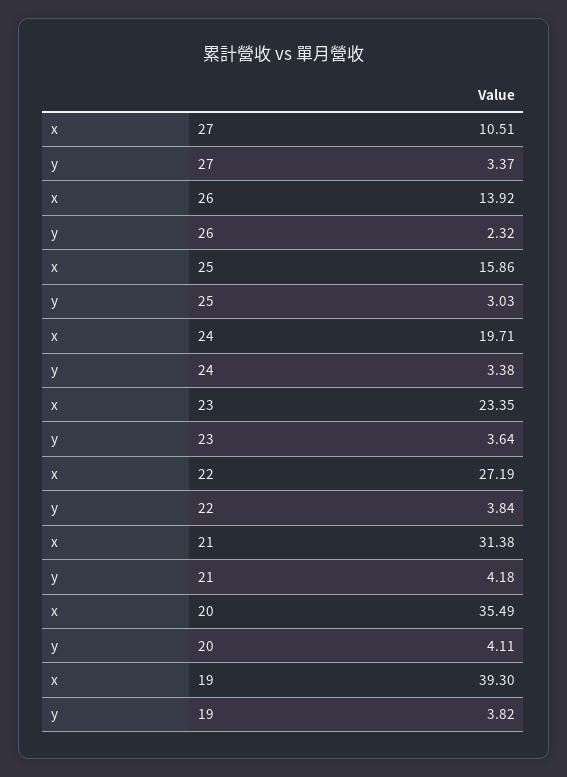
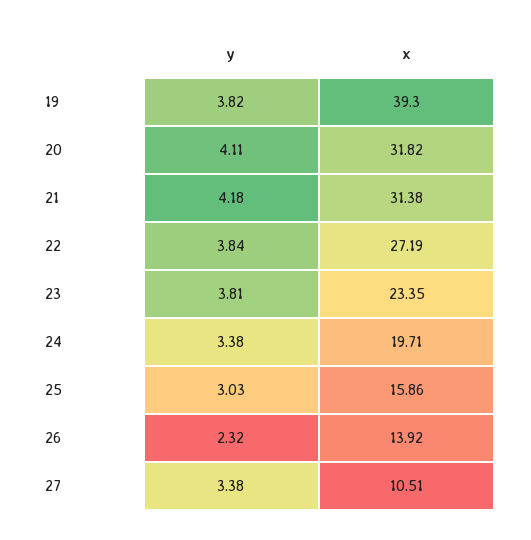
y, 27: 3.37 -> 3.38
y, 23: 3.64 -> 3.81
x, 20: 35.49 -> 31.82

